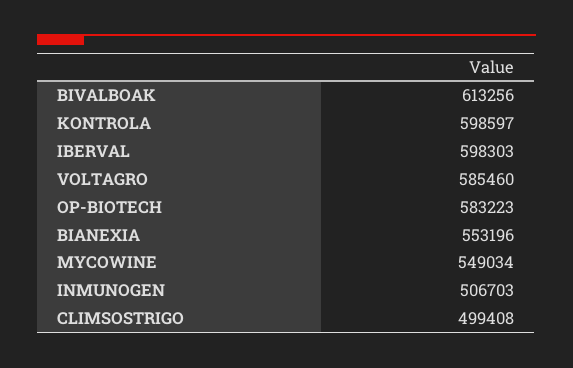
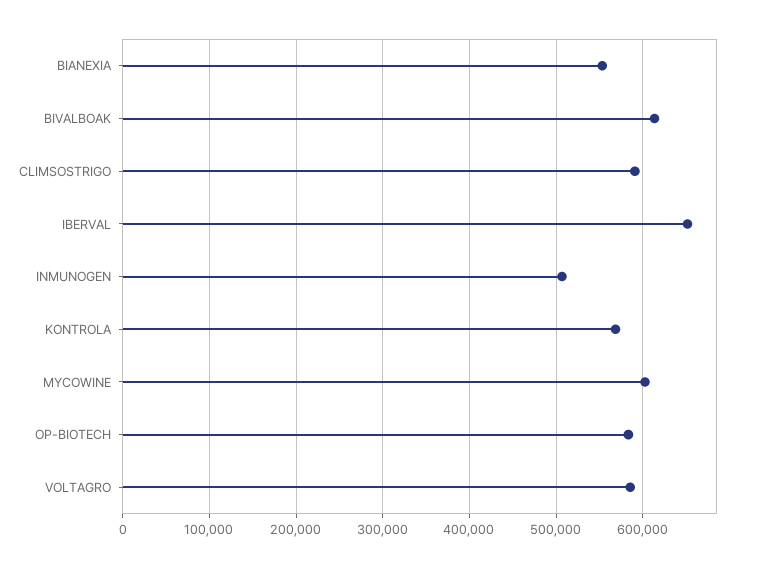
KONTROLA: 598597 -> 570000
IBERVAL: 598303 -> 650000
MYCOWINE: 549034 -> 600000
CLIMSOSTRIGO: 499408 -> 590000

